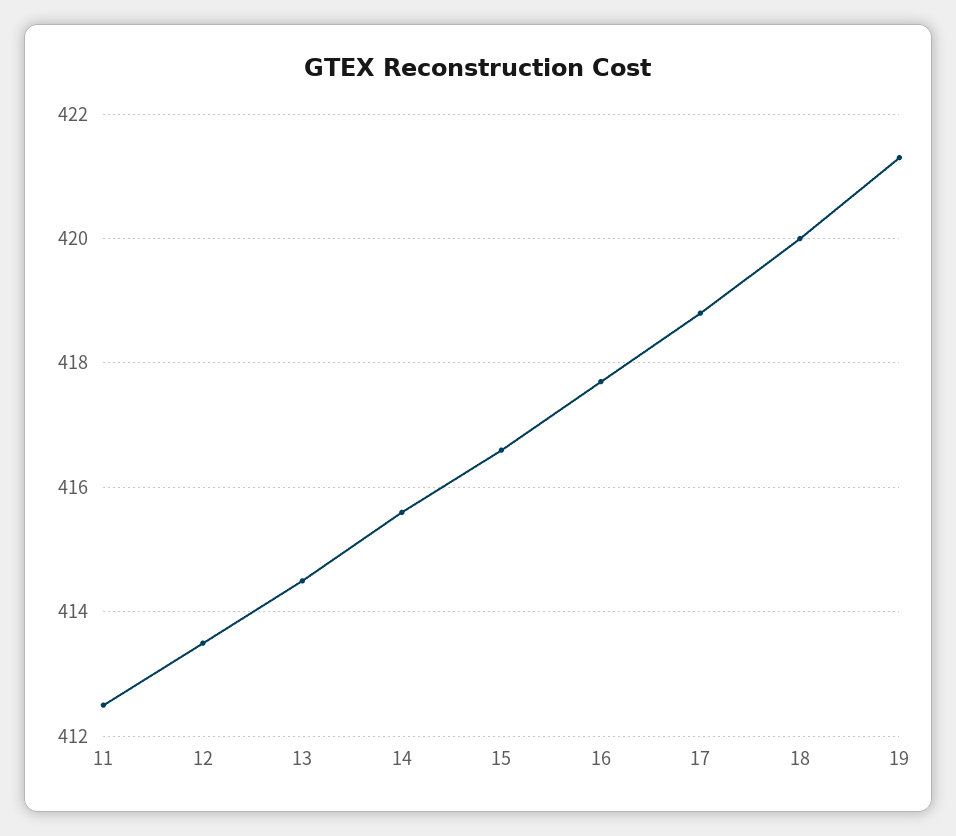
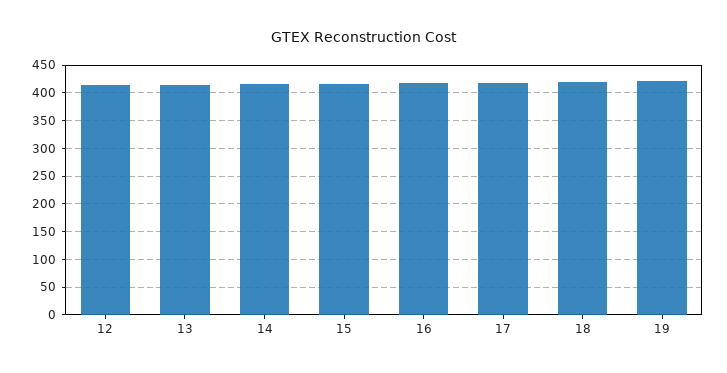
11: 412.5 -> none

